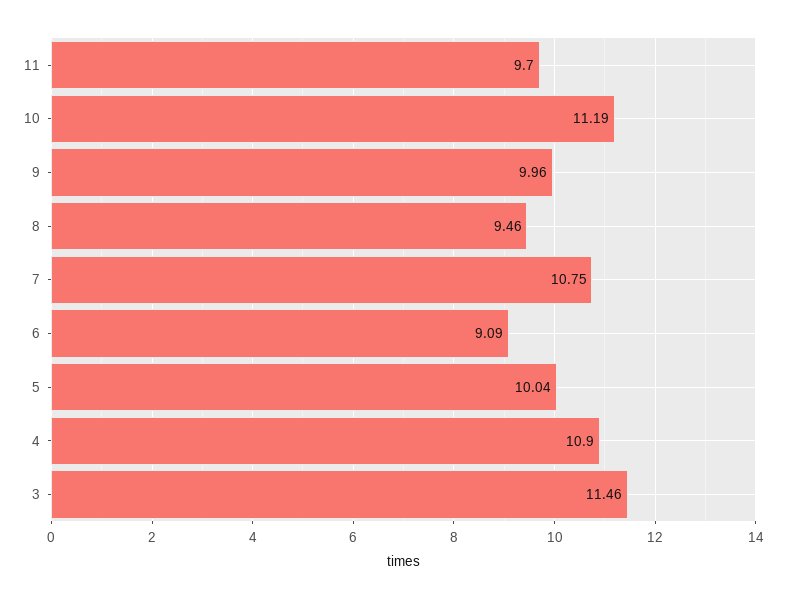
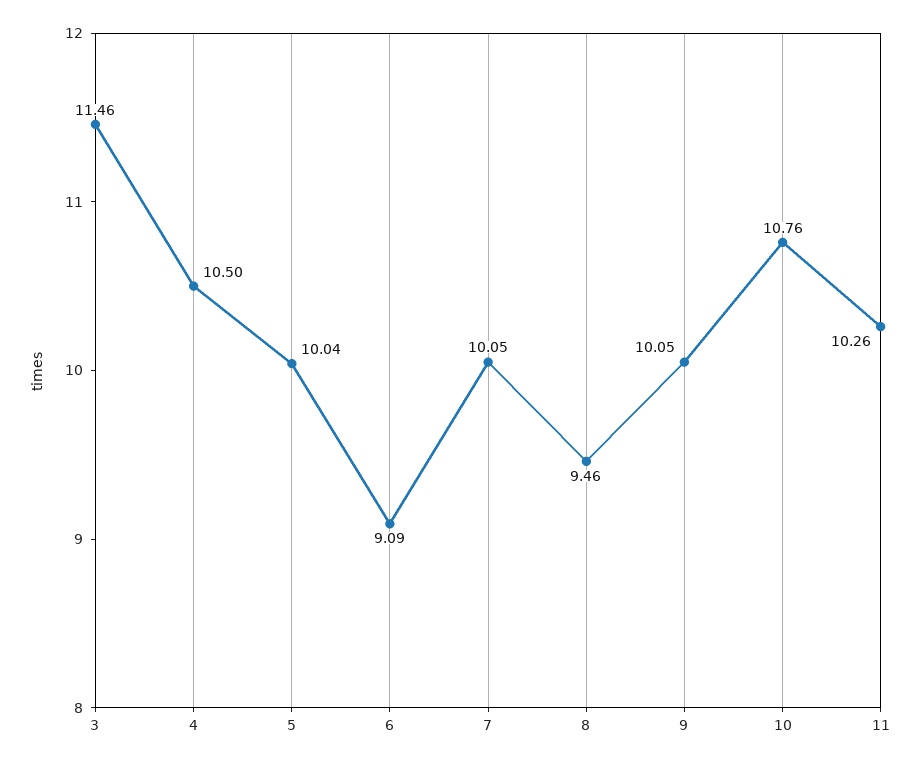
11: 9.7 -> 10.26
10: 11.19 -> 10.76
9: 9.96 -> 10.05
7: 10.75 -> 10.05
4: 10.9 -> 10.5

